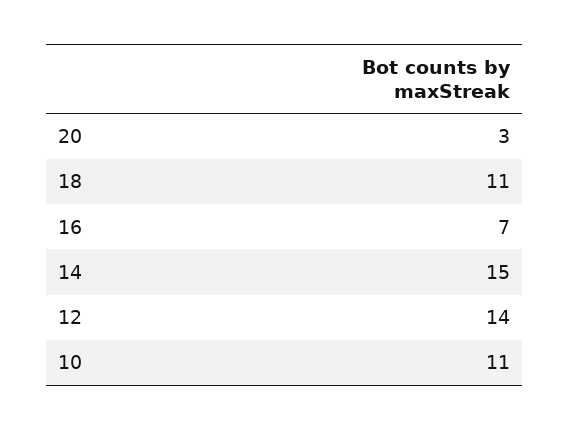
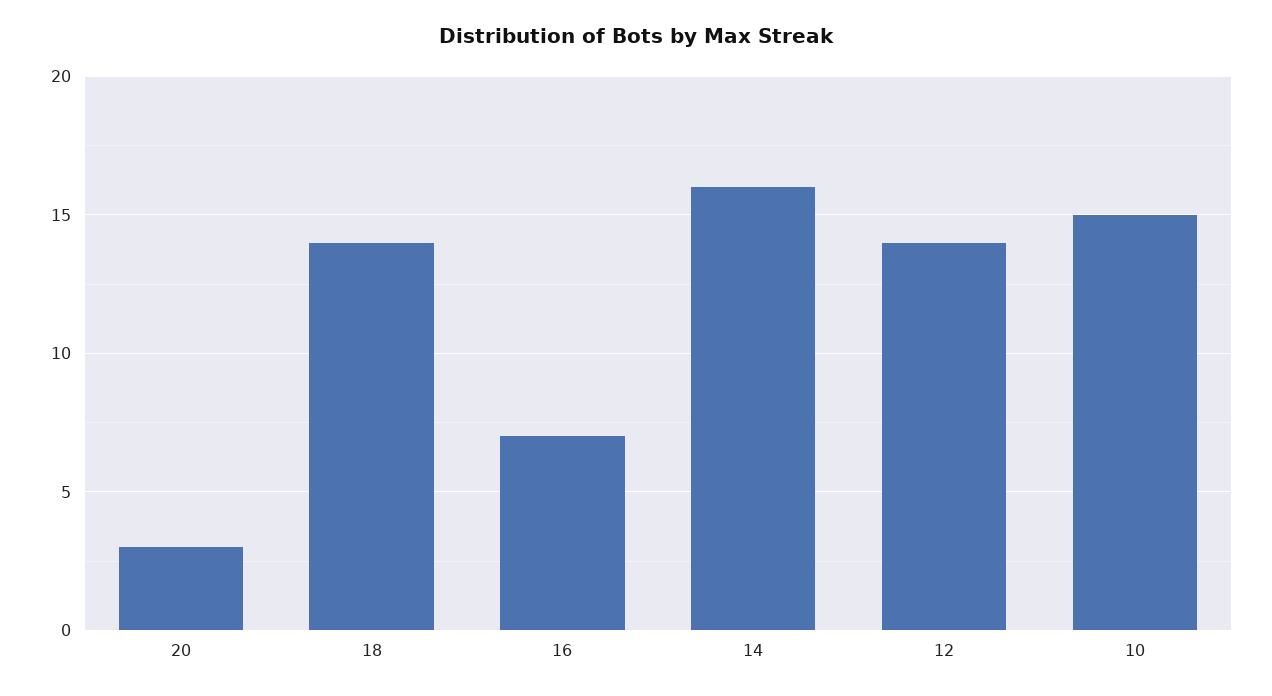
18: 11 -> 14
14: 15 -> 16
10: 11 -> 15

